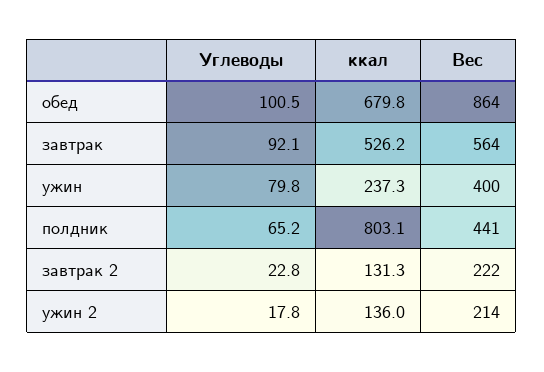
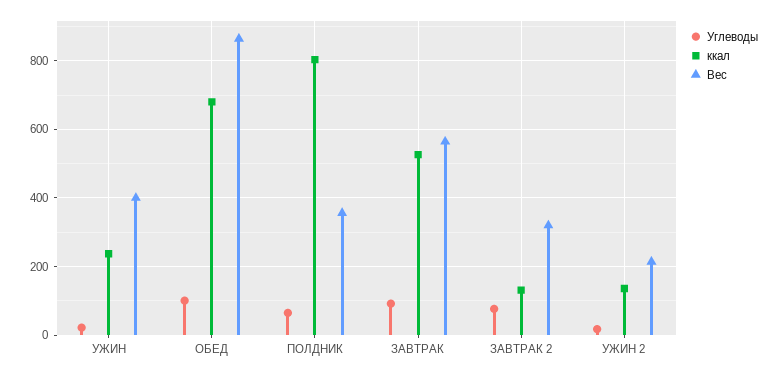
Углеводы, ужин: 79.8 -> 20
Вес, полдник: 441 -> 360
Углеводы, завтрак 2: 22.8 -> 80
Вес, завтрак 2: 222 -> 320

